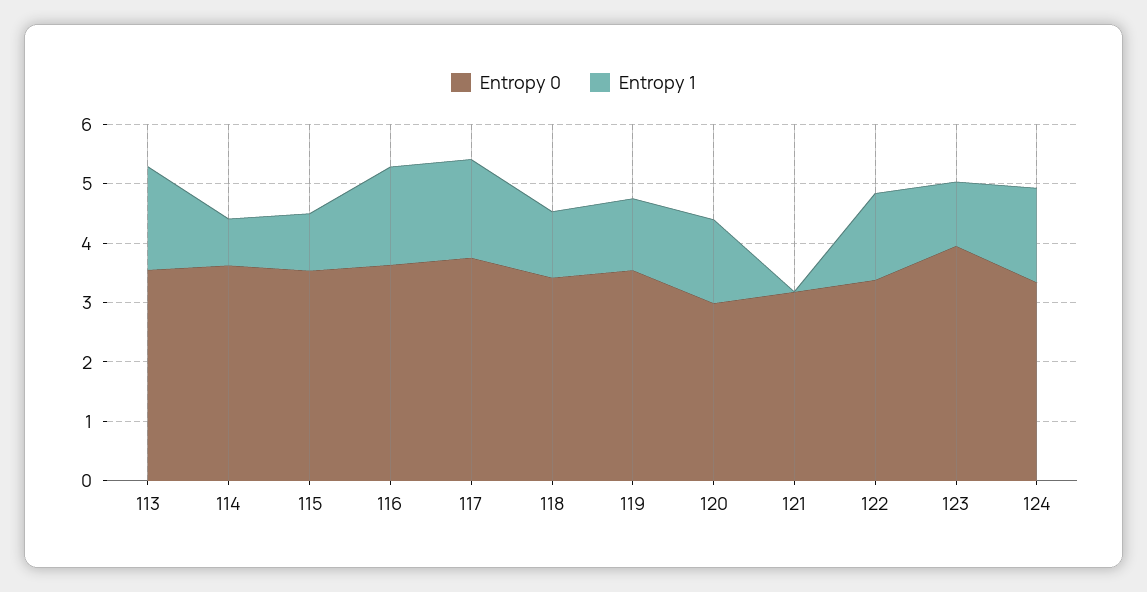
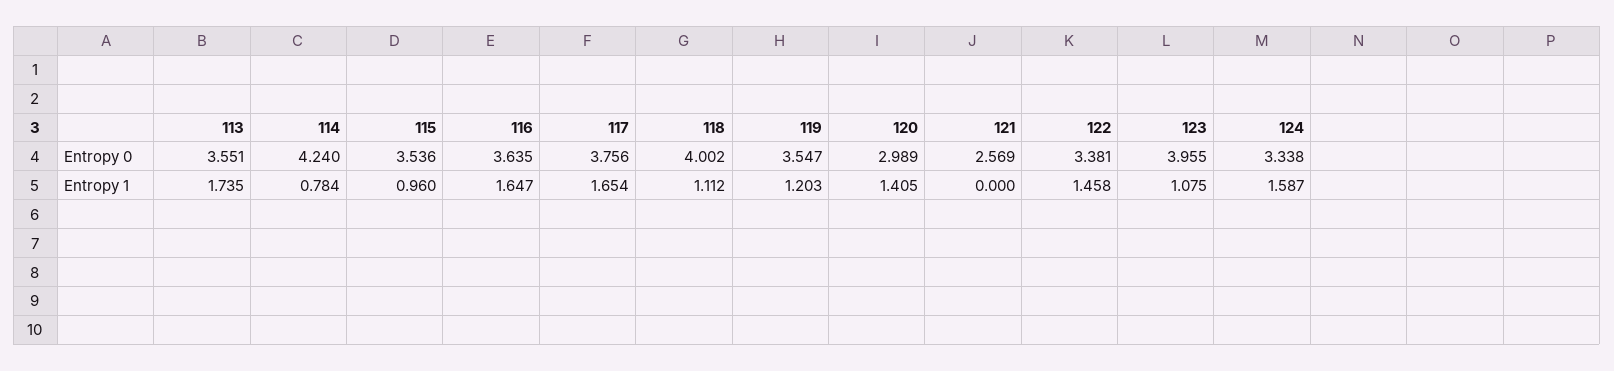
Entropy 0, 114: 3.6 -> 4.24
Entropy 0, 118: 3.4 -> 4.002
Entropy 0, 121: 3.2 -> 2.569

